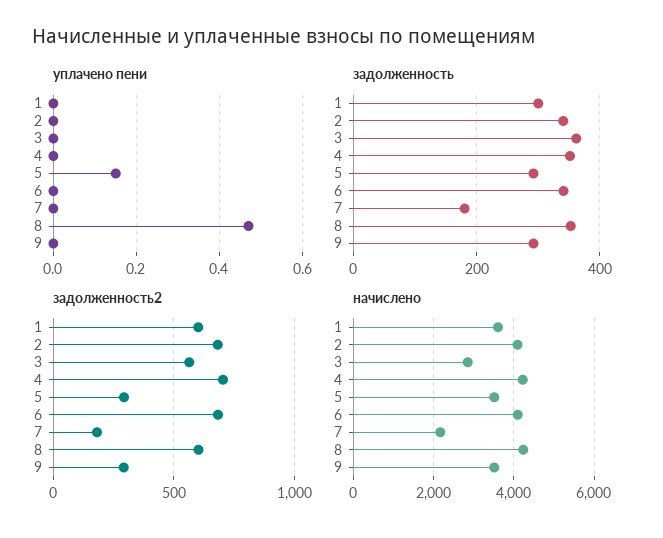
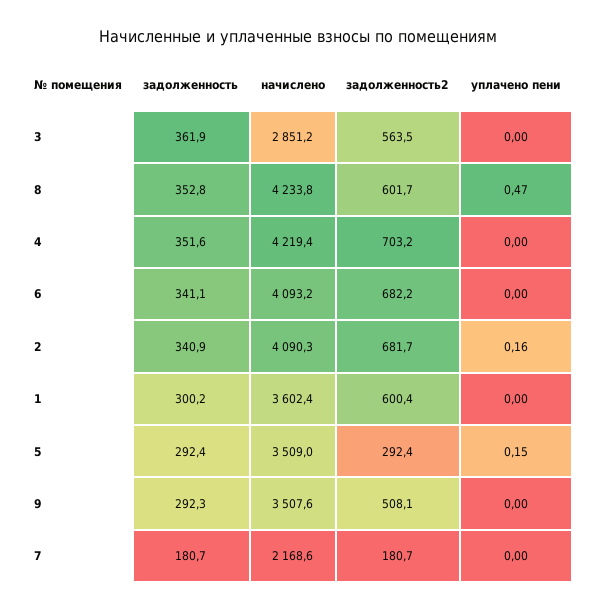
уплачено пени, 2: 0 -> 0.16
задолженность2, 9: 300 -> 508.1

